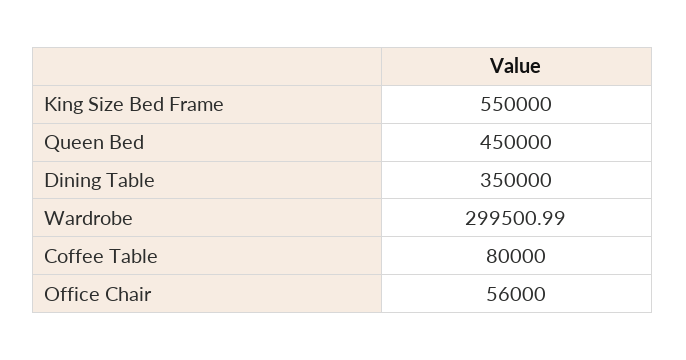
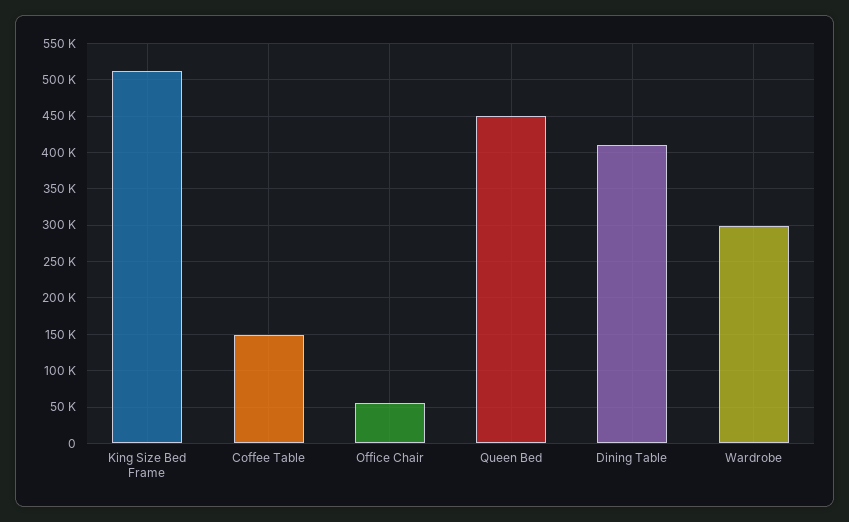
King Size Bed Frame: 550000 -> 510000
Dining Table: 350000 -> 410000
Coffee Table: 80000 -> 150000

